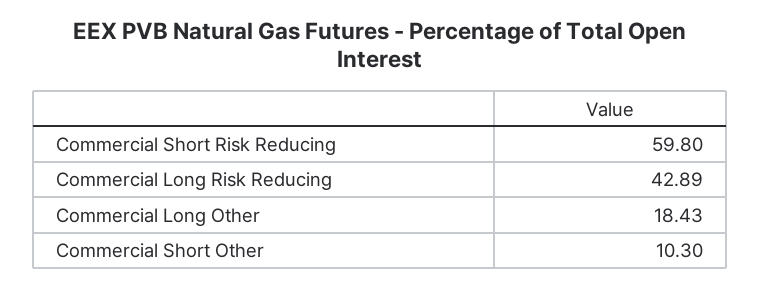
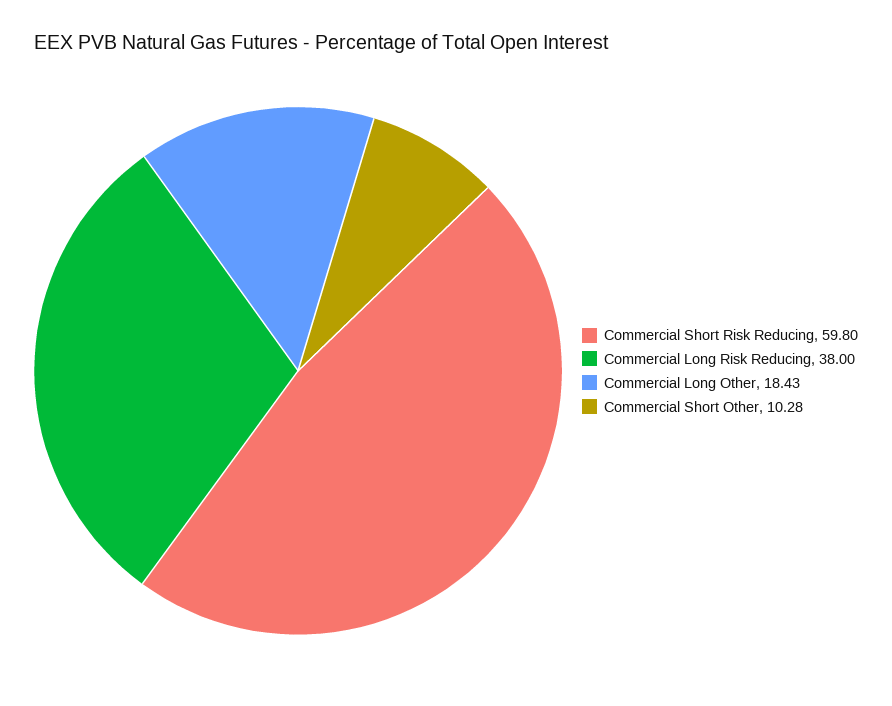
Commercial Long Risk Reducing: 42.89 -> 38
Commercial Short Other: 10.3 -> 10.28

